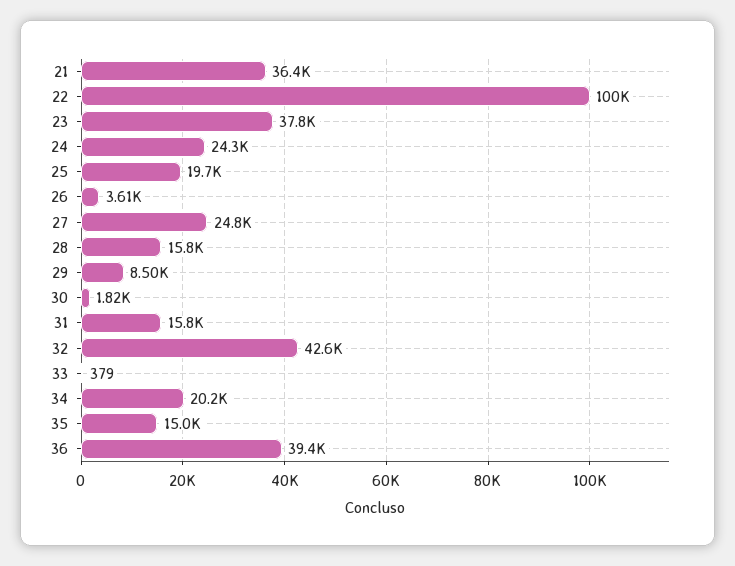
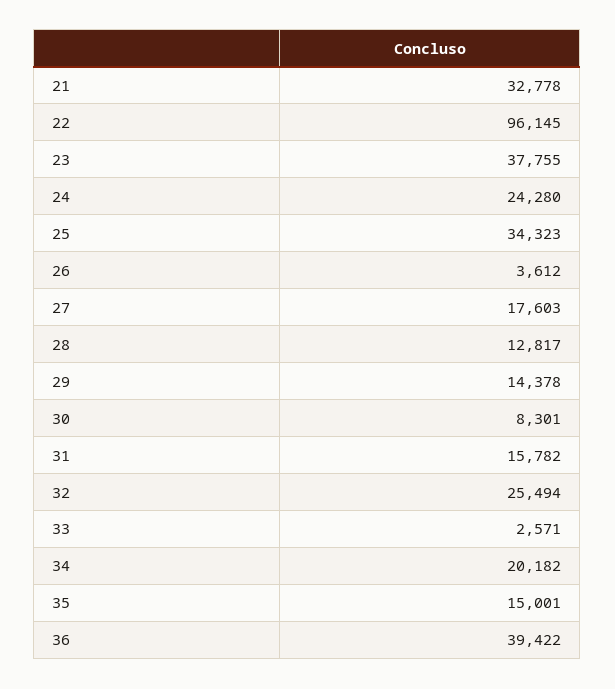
21: 36400 -> 32778
22: 100000 -> 96145
25: 19700 -> 34323
27: 24800 -> 17603
28: 15800 -> 12817
29: 8500 -> 14378
30: 1820 -> 8301
32: 42600 -> 25494
33: 379 -> 2571

